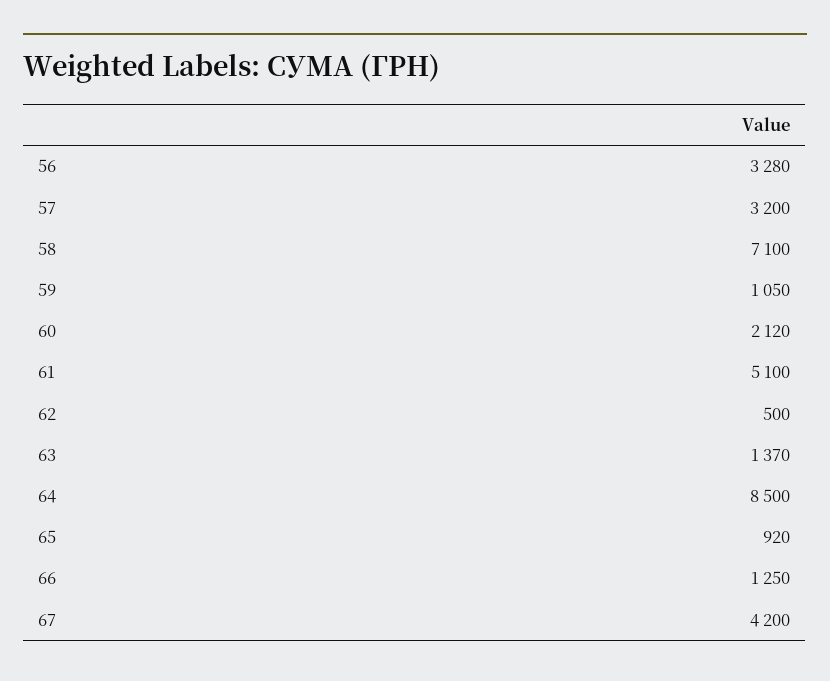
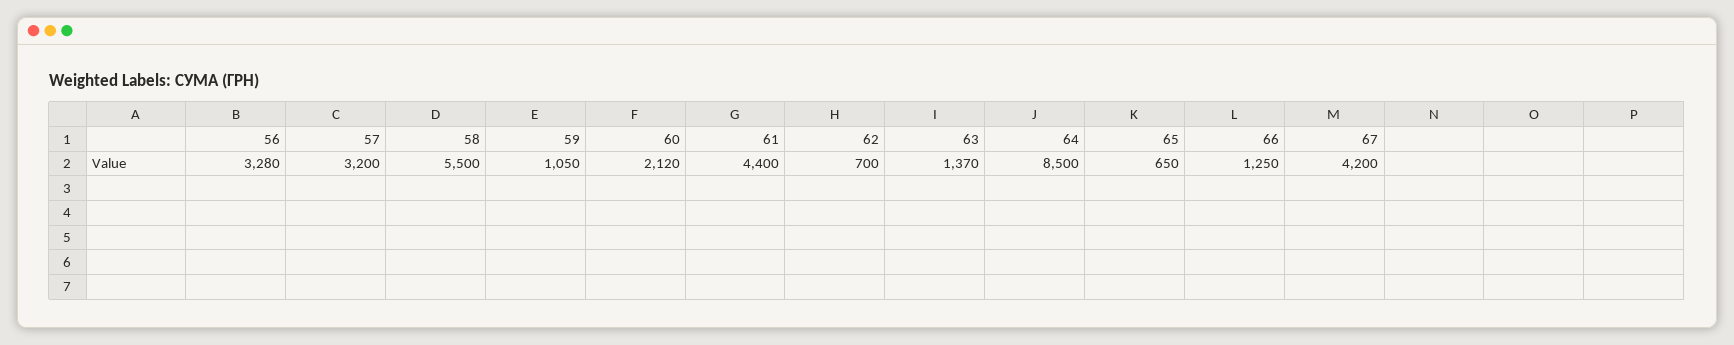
58: 7100 -> 5500
61: 5100 -> 4400
62: 500 -> 700
65: 920 -> 650

